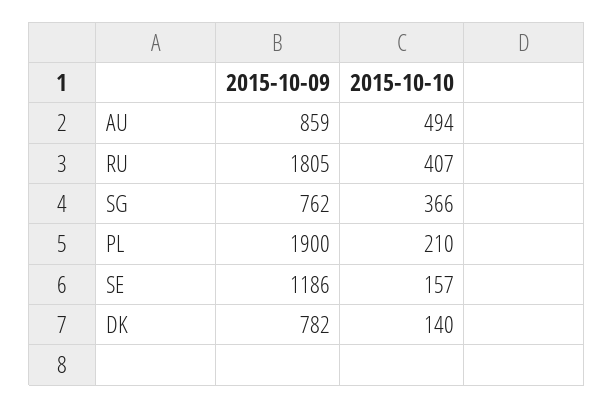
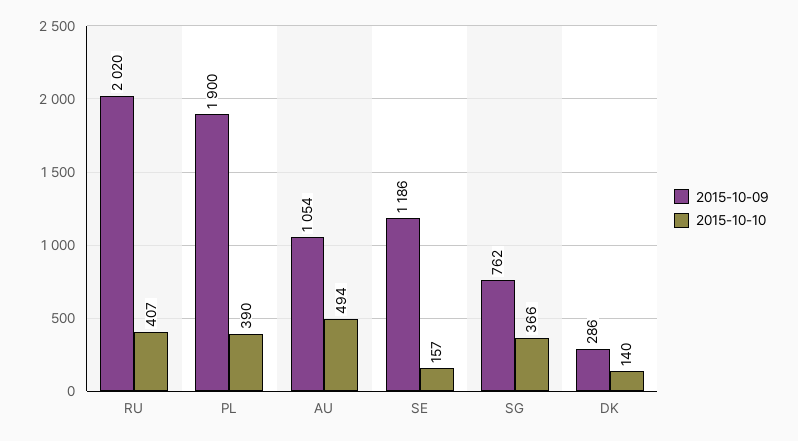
2015-10-09, AU: 859 -> 1054
2015-10-09, RU: 1805 -> 2020
2015-10-10, PL: 210 -> 390
2015-10-09, DK: 782 -> 286

